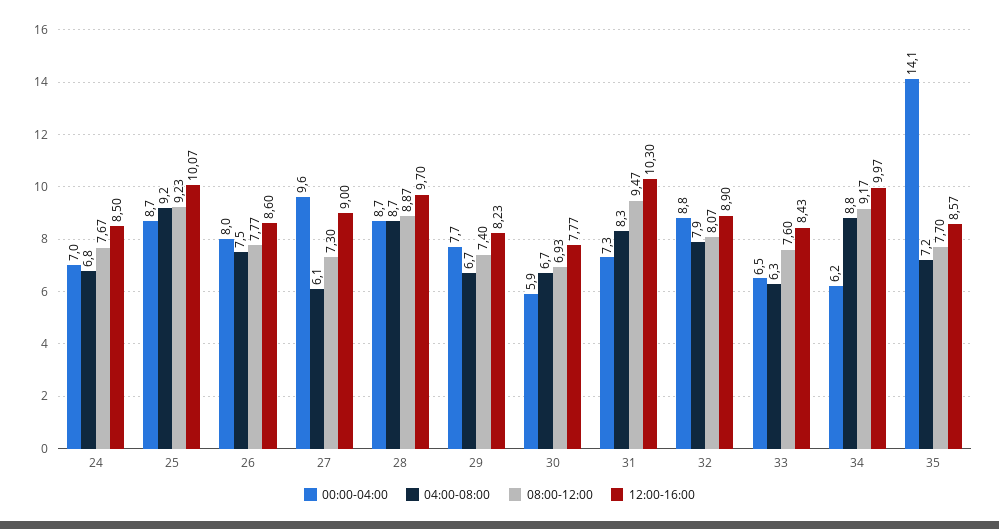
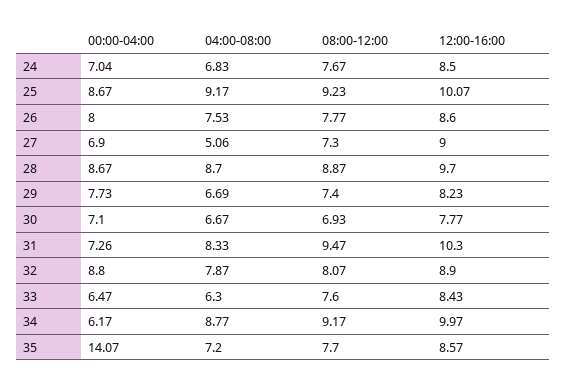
00:00-04:00, 27: 9.6 -> 6.9
04:00-08:00, 27: 6.1 -> 5.06
00:00-04:00, 30: 5.9 -> 7.1

